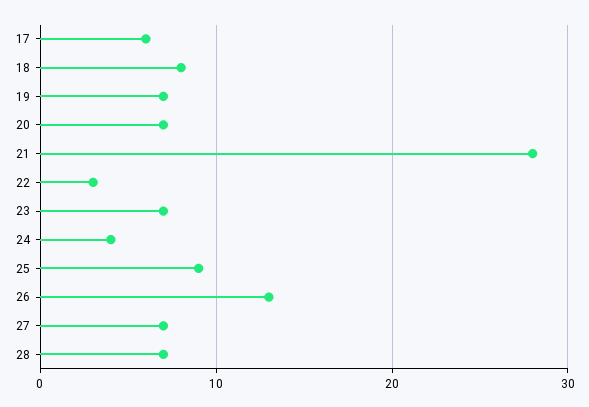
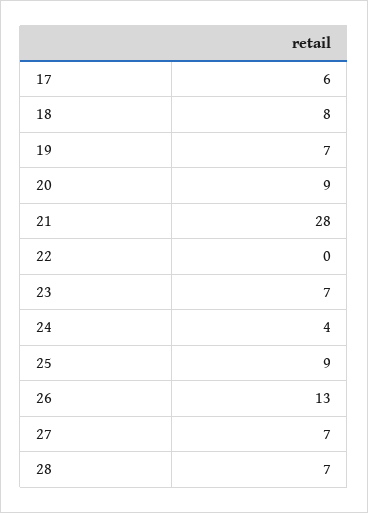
20: 7 -> 9
22: 3 -> 0

